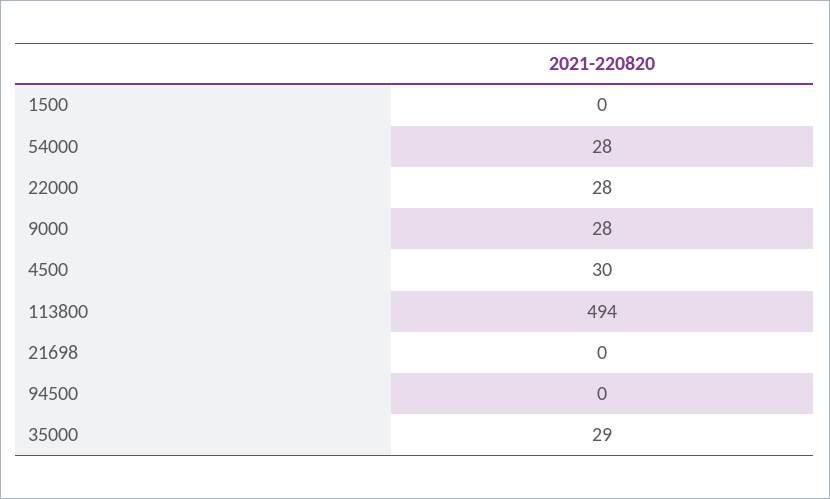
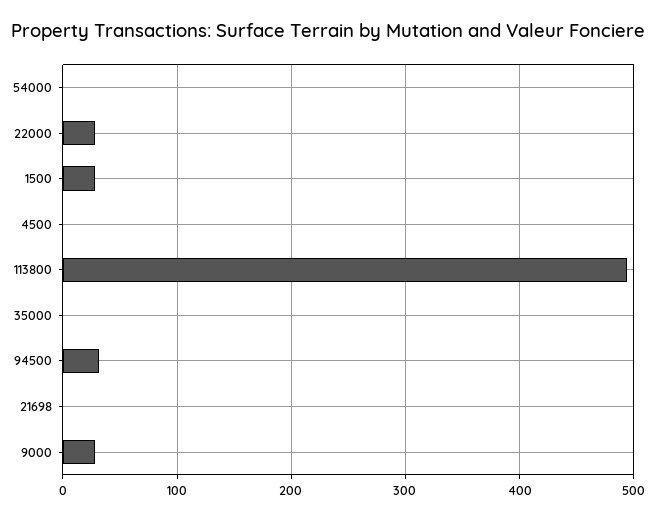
1500: 0 -> 30
54000: 28 -> 0
4500: 30 -> 0
94500: 0 -> 30
35000: 29 -> 0

